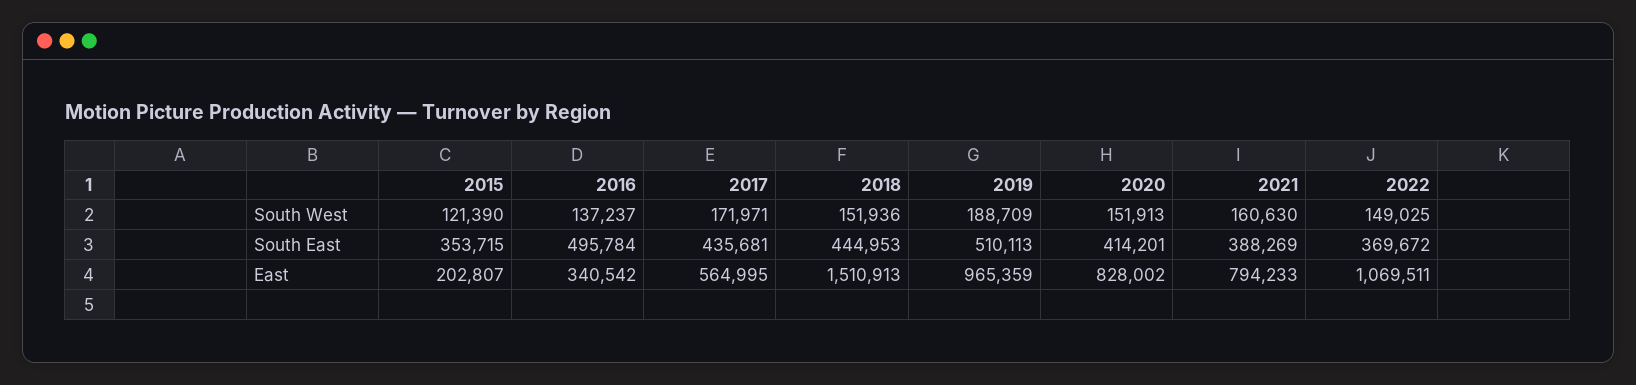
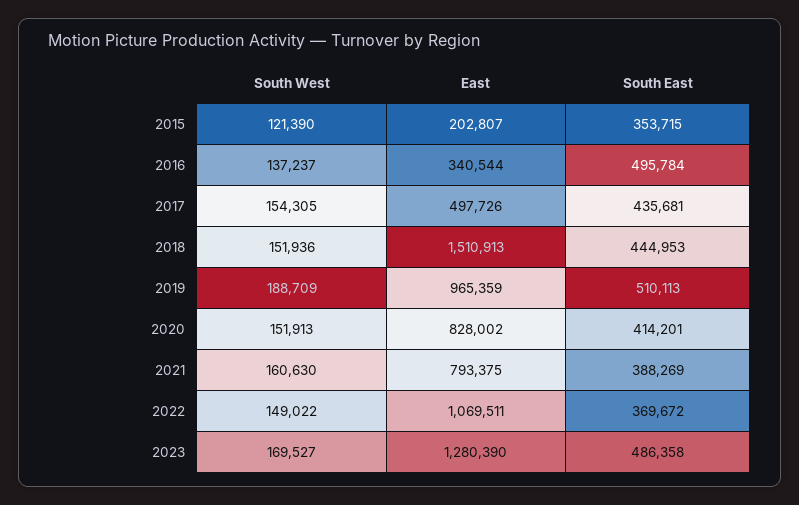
2017, South West: 171971 -> 154305
2022, South West: 149025 -> 149022
2016, East: 340542 -> 340544
2017, East: 564995 -> 497726
2021, East: 794233 -> 793375
2023, South West: none -> 169527
2023, East: none -> 1280390
2023, South East: none -> 486358

